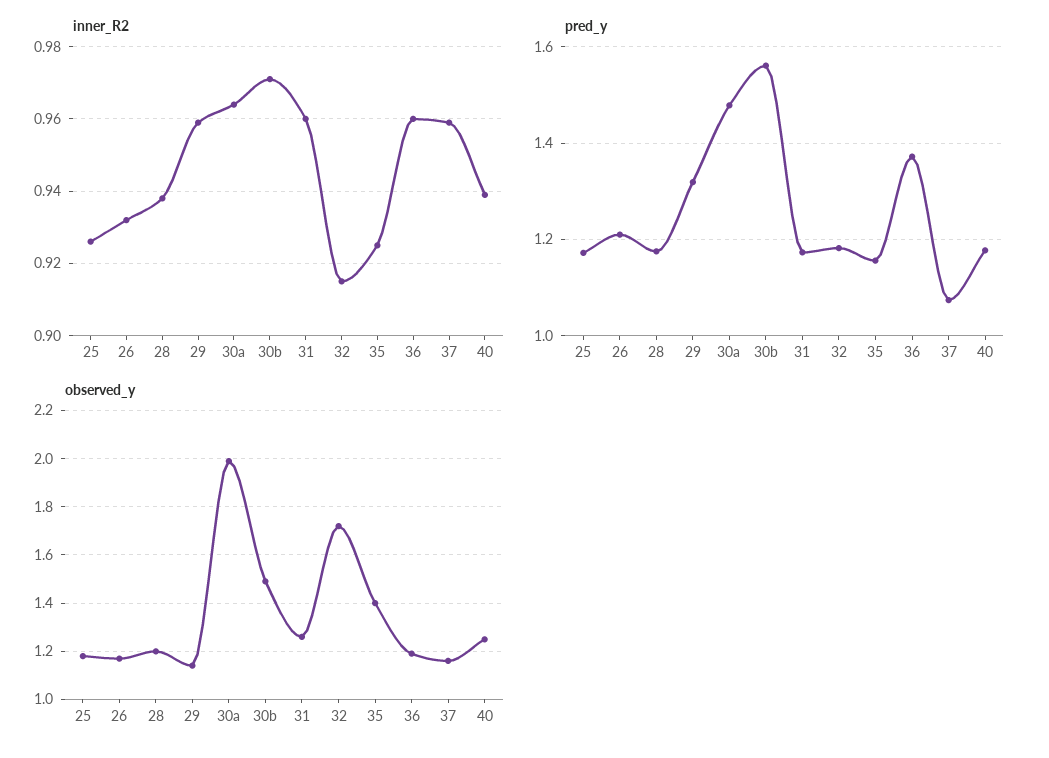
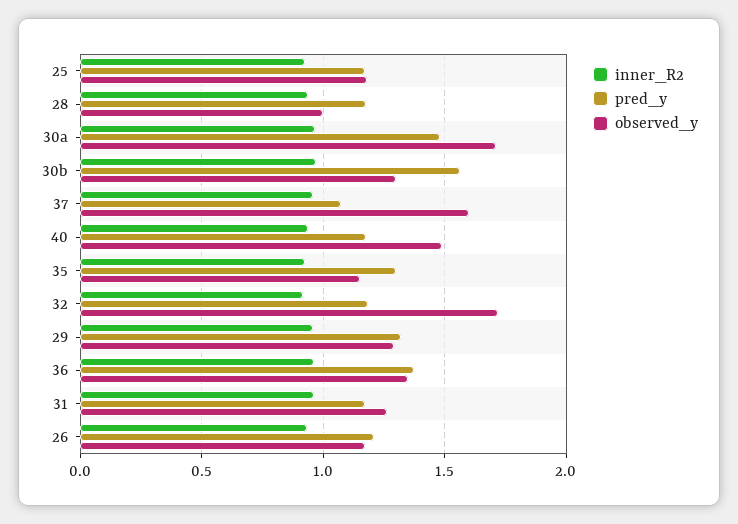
pred_y, 35: 1.16 -> 1.3
observed_y, 28: 1.2 -> 1
observed_y, 29: 1.15 -> 1.3
observed_y, 30a: 2 -> 1.7
observed_y, 30b: 1.5 -> 1.3
observed_y, 35: 1.4 -> 1.15
observed_y, 36: 1.2 -> 1.35
observed_y, 37: 1.15 -> 1.6
observed_y, 40: 1.25 -> 1.5

